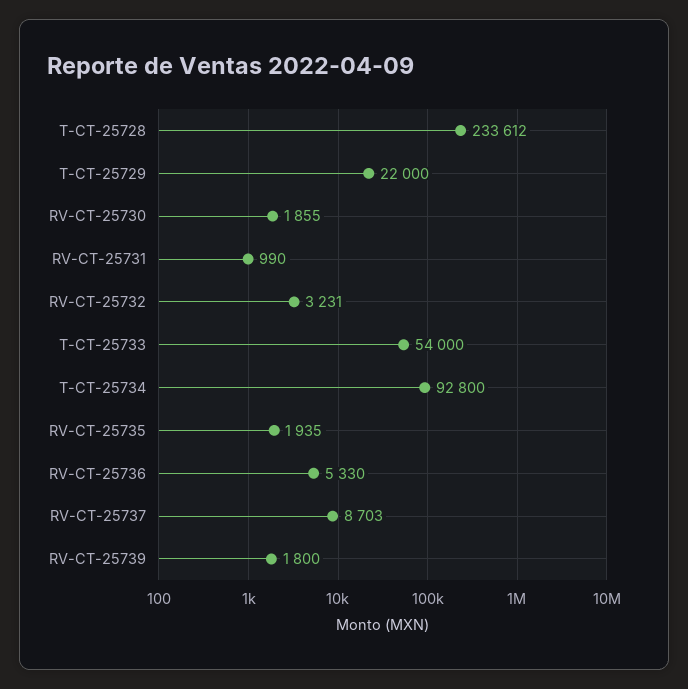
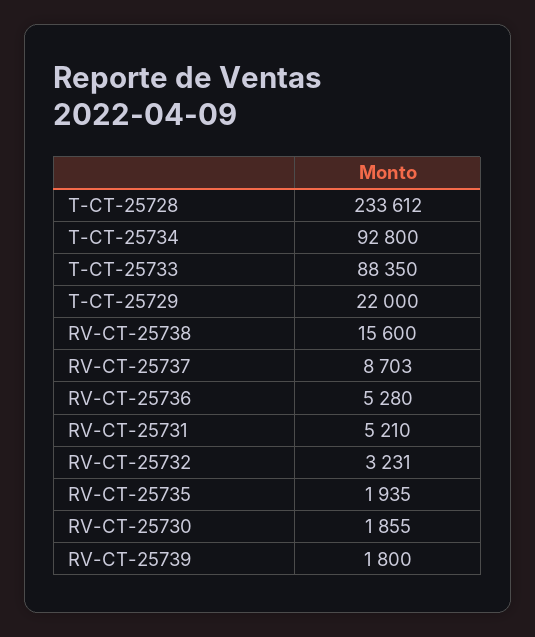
RV-CT-25731: 990 -> 5210
T-CT-25733: 54000 -> 88350
RV-CT-25736: 5330 -> 5280
RV-CT-25738: none -> 15600

